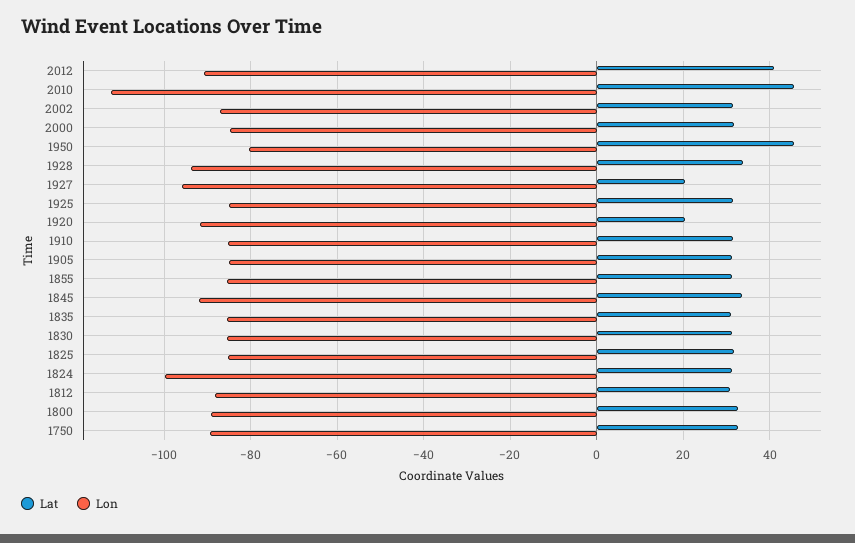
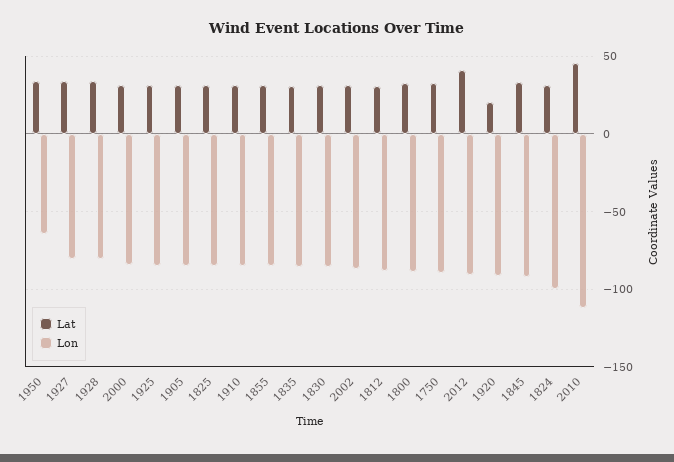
Lat, 1950: 46 -> 35
Lon, 1950: -80 -> -65
Lon, 1928: -94 -> -80
Lat, 1927: 20 -> 35
Lon, 1927: -96 -> -80

